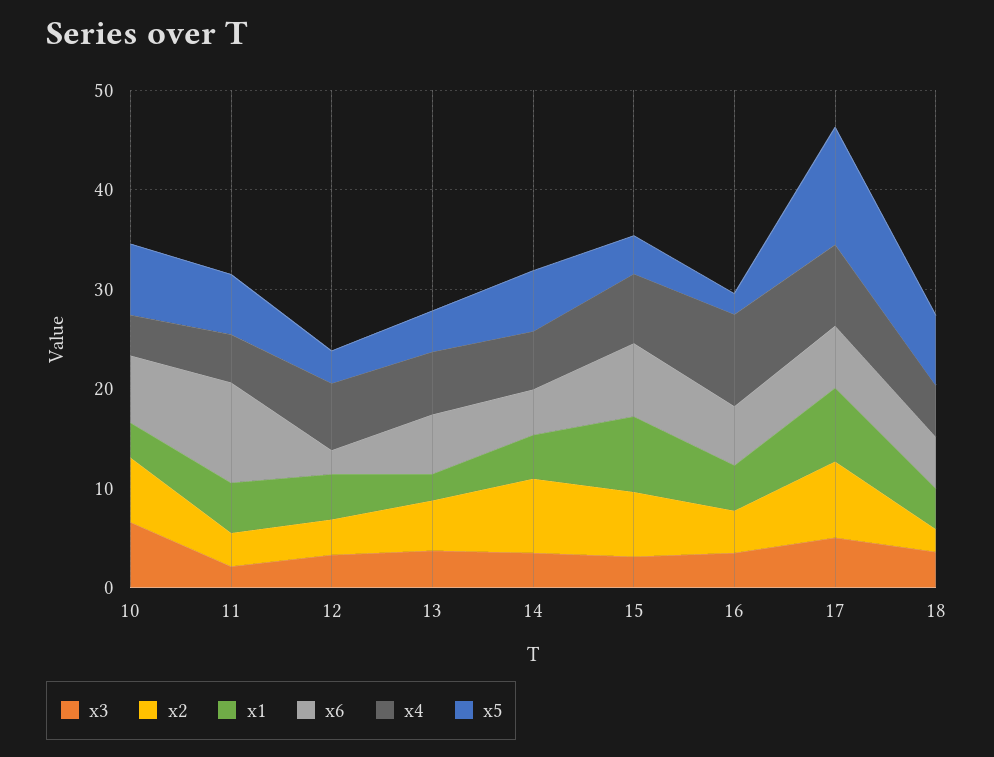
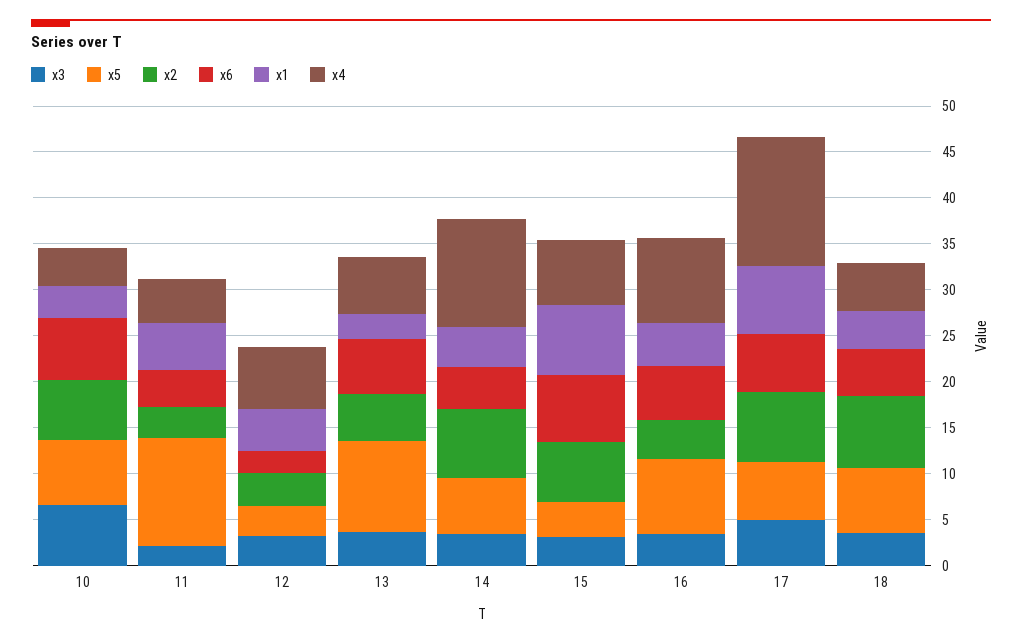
x6, 11: 10 -> 4
x5, 11: 6 -> 12
x5, 13: 4 -> 10
x4, 14: 6 -> 12
x5, 16: 2 -> 8
x4, 17: 8 -> 14
x5, 17: 12 -> 6
x2, 18: 2 -> 8

